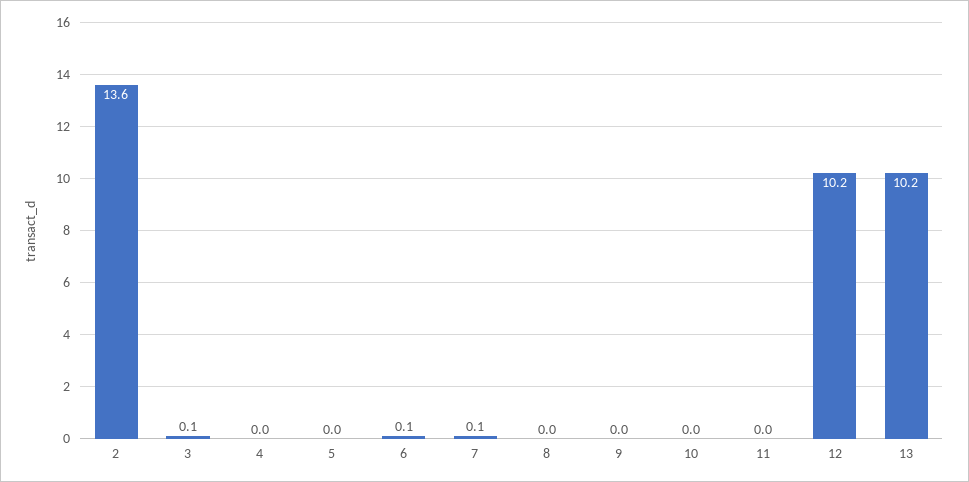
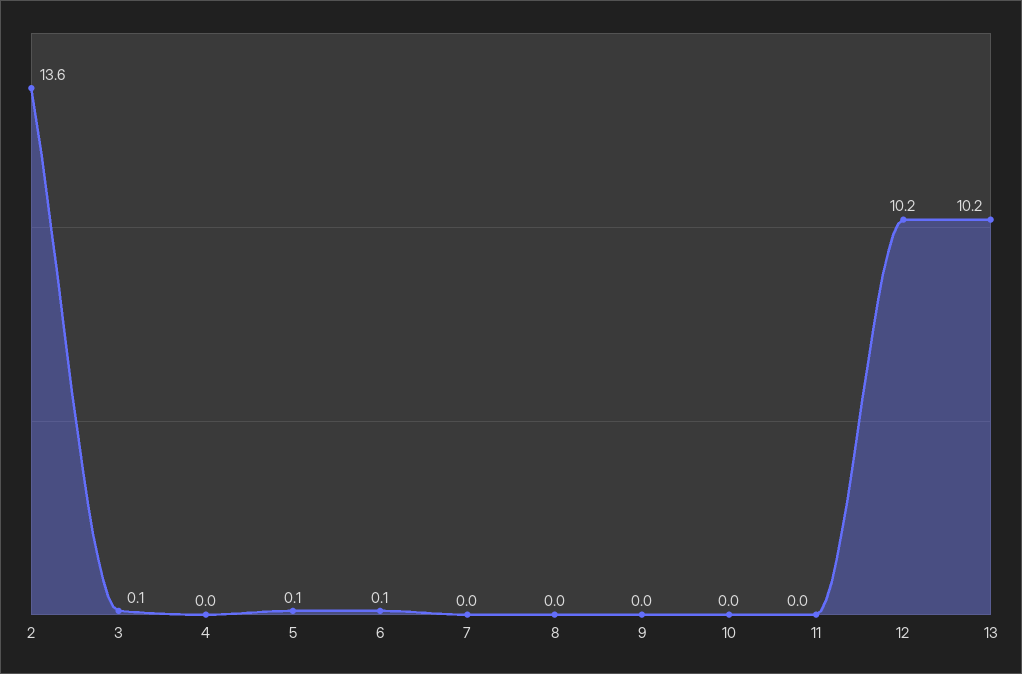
5: 0 -> 0.1
7: 0.1 -> 0

